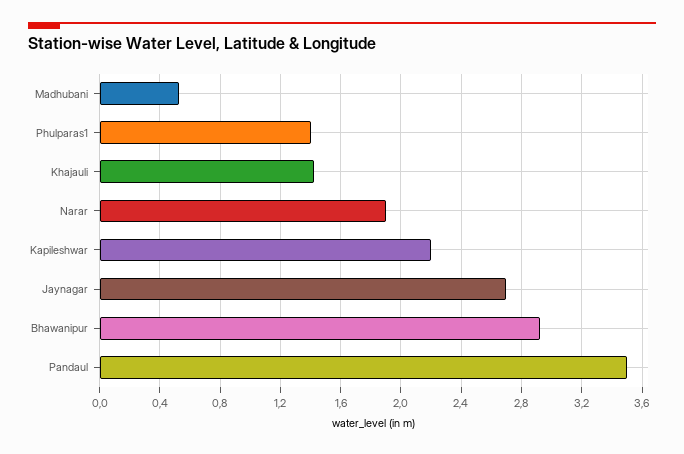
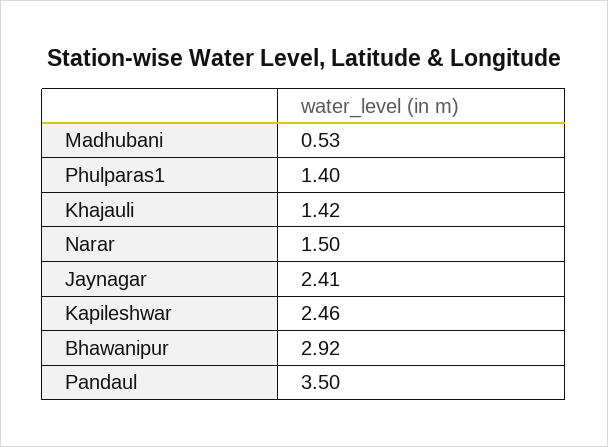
Narar: 1.9 -> 1.5
Kapileshwar: 2.2 -> 2.46
Jaynagar: 2.7 -> 2.41

